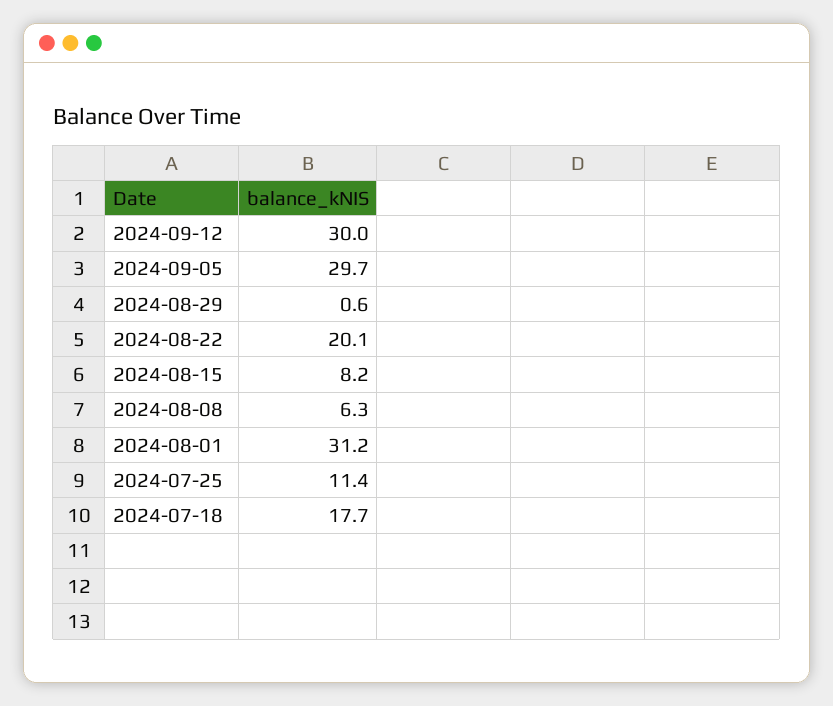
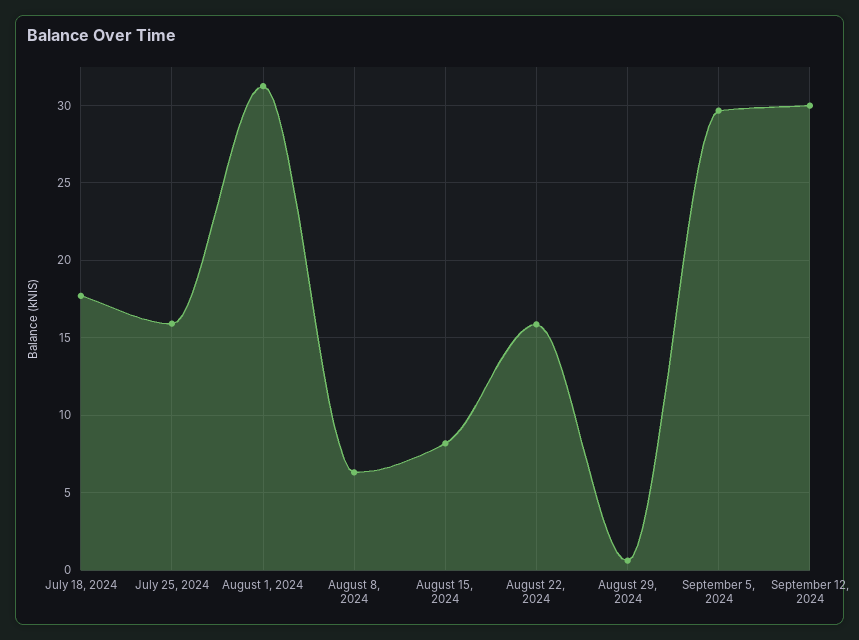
2024-08-22: 20.1 -> 16
2024-07-25: 11.4 -> 16

